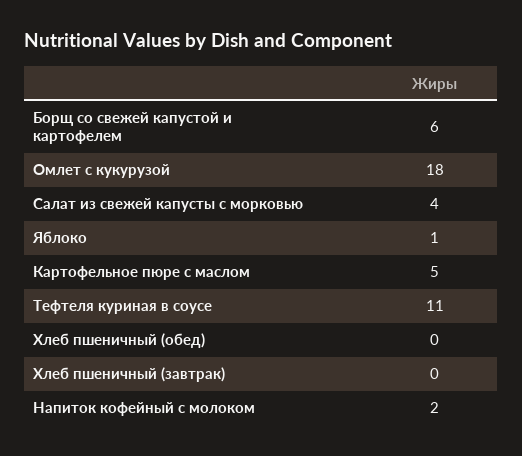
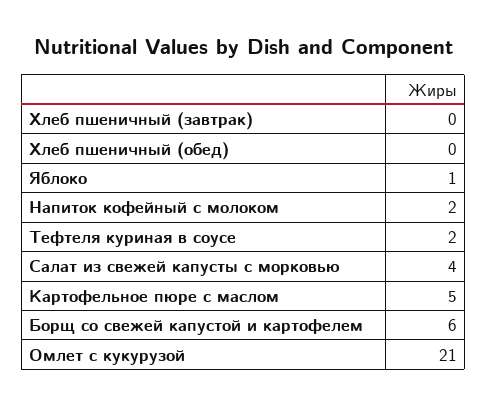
Омлет с кукурузой: 18 -> 21
Тефтеля куриная в соусе: 11 -> 2

